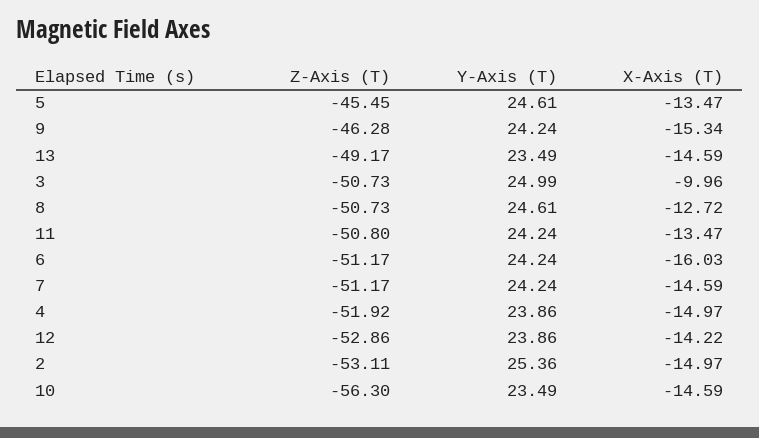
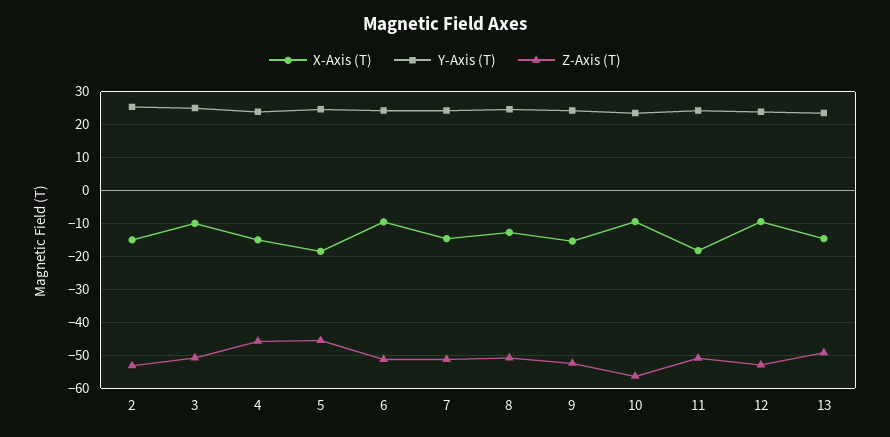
X-Axis (T), 5: -13.47 -> -18
Z-Axis (T), 9: -46.28 -> -52
X-Axis (T), 11: -13.47 -> -18
X-Axis (T), 6: -16.03 -> -10
Z-Axis (T), 4: -51.92 -> -46
X-Axis (T), 12: -14.22 -> -10
X-Axis (T), 10: -14.59 -> -10

